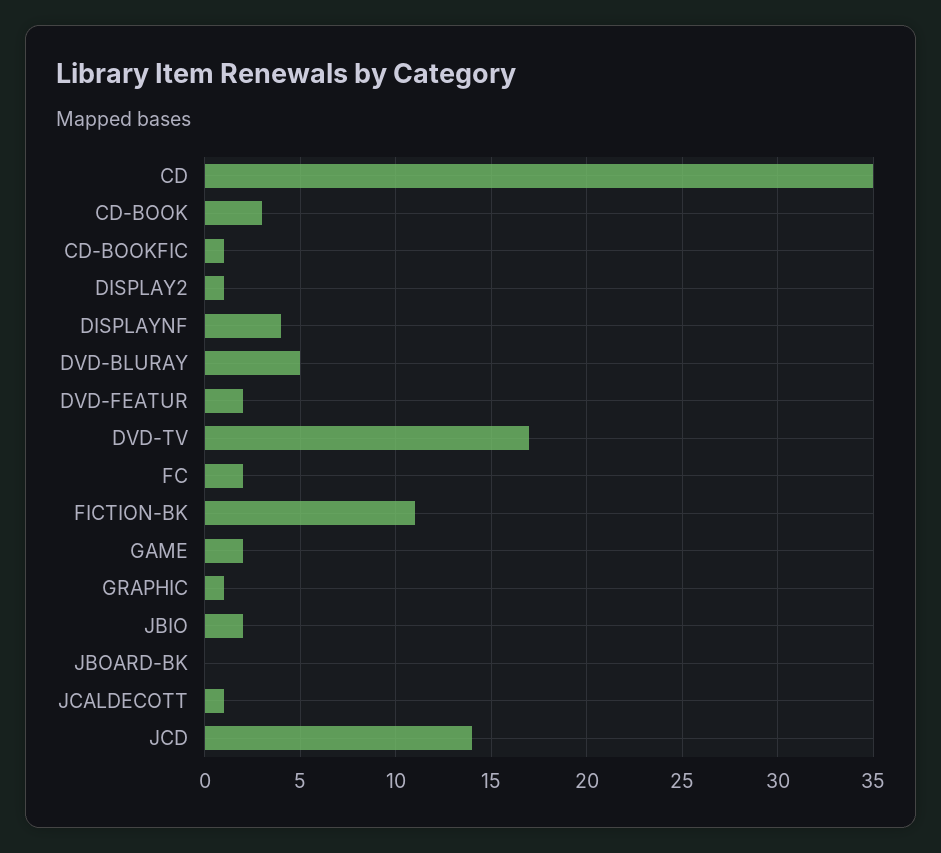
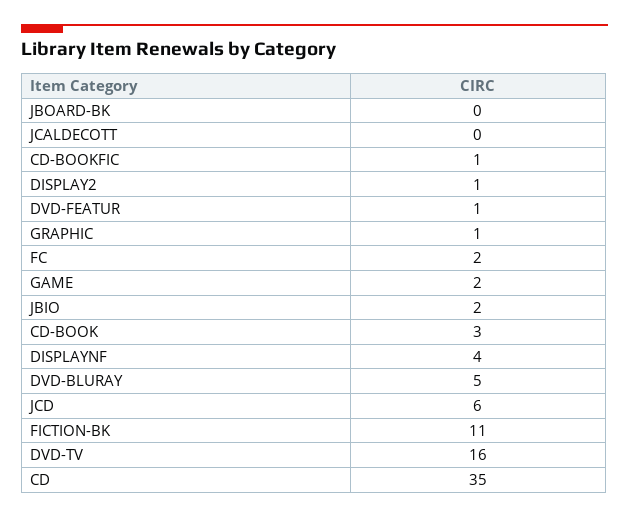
DVD-FEATUR: 2 -> 1
DVD-TV: 17 -> 16
JCALDECOTT: 1 -> 0
JCD: 14 -> 6

